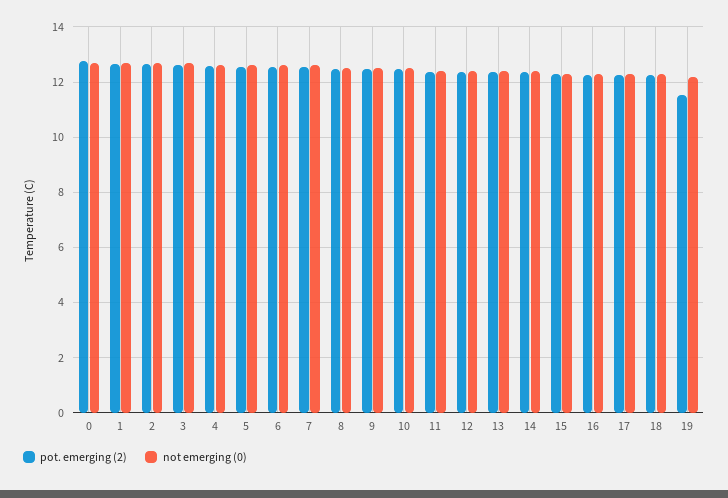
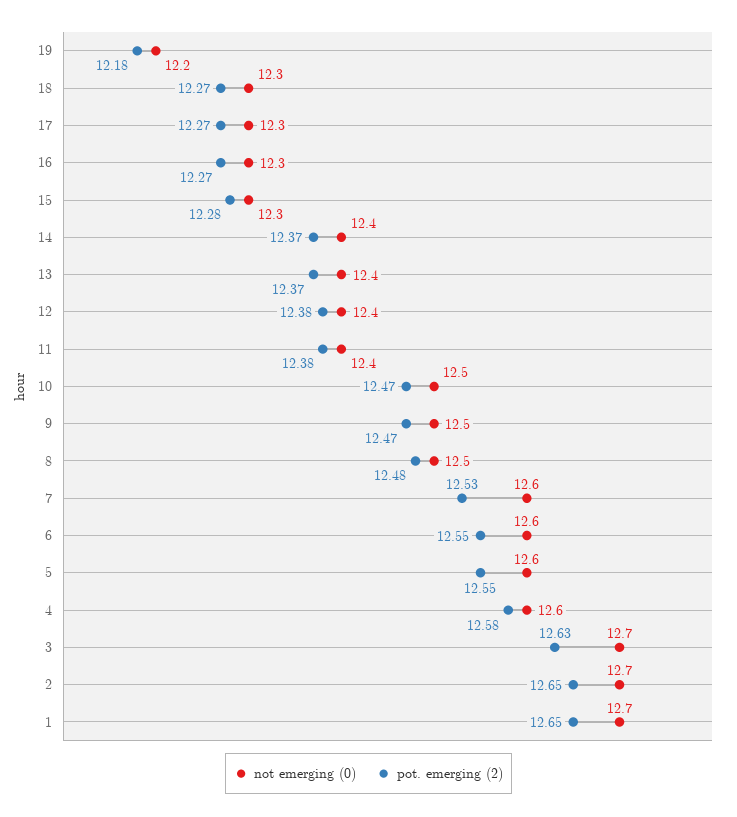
pot. emerging (2), 0: 12.75 -> none
not emerging (0), 0: 12.75 -> none
pot. emerging (2), 19: 11.5 -> 12.18

